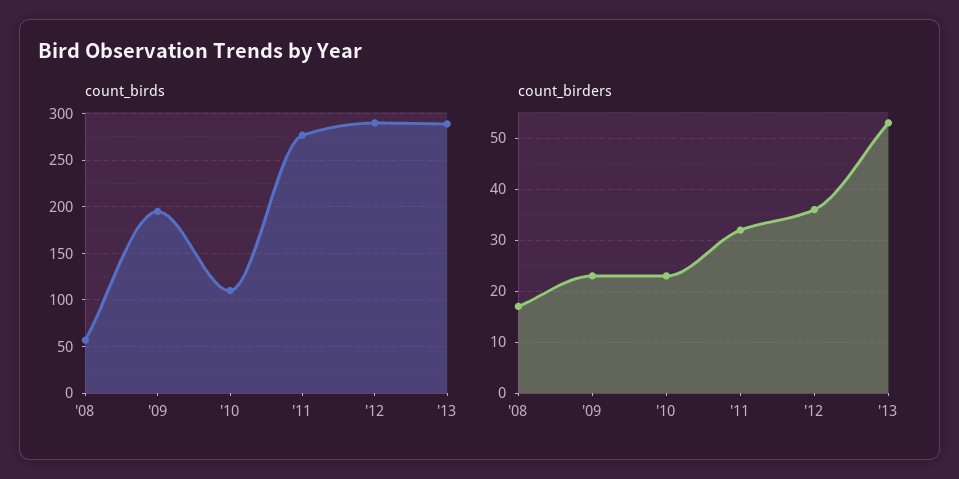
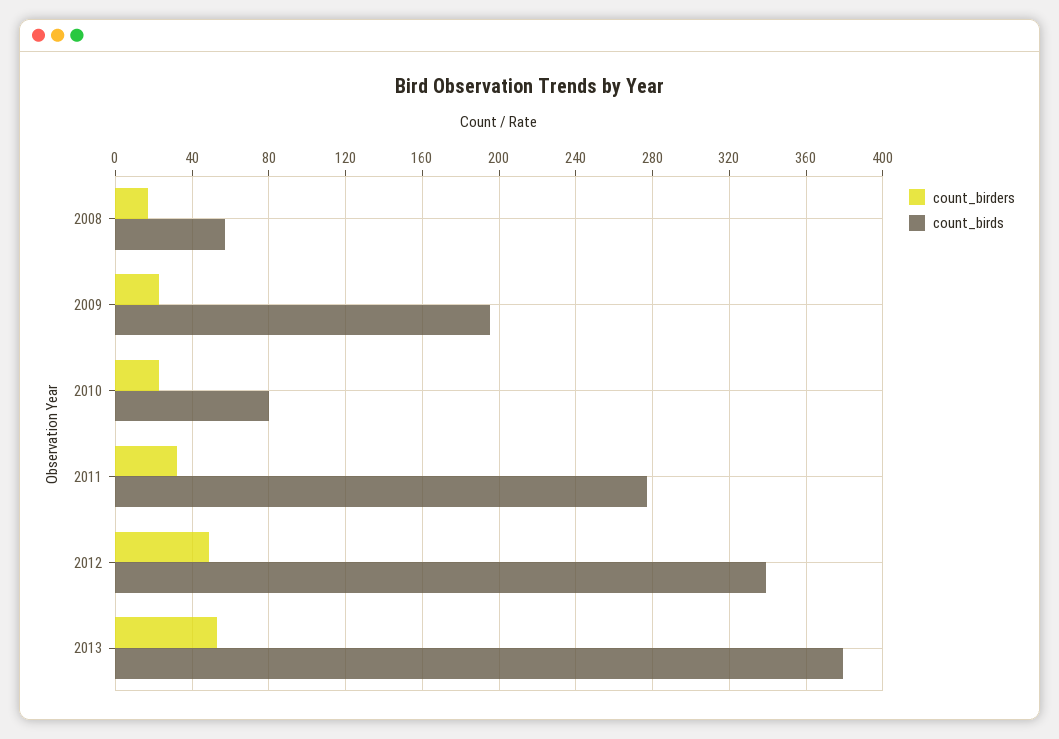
count_birds, '10: 110 -> 80
count_birds, '12: 290 -> 340
count_birds, '13: 290 -> 380
count_birders, '12: 35 -> 50

